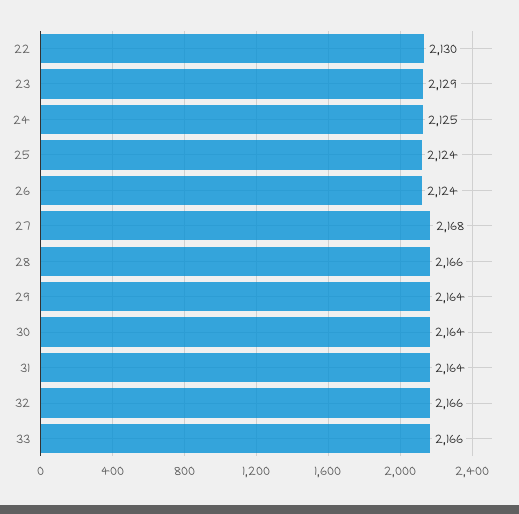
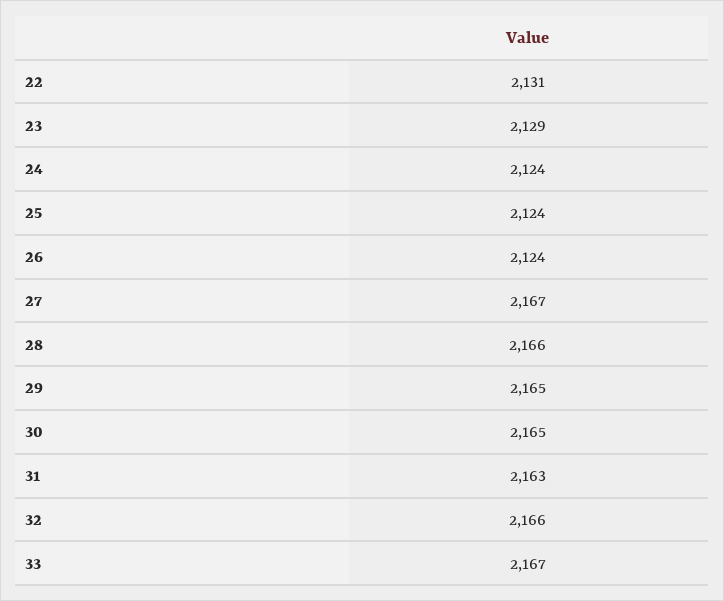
22: 2130 -> 2131
24: 2125 -> 2124
27: 2168 -> 2167
29: 2164 -> 2165
30: 2164 -> 2165
31: 2164 -> 2163
33: 2166 -> 2167

